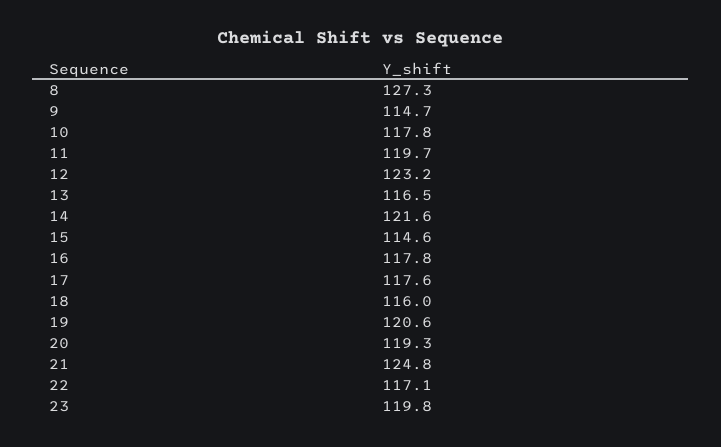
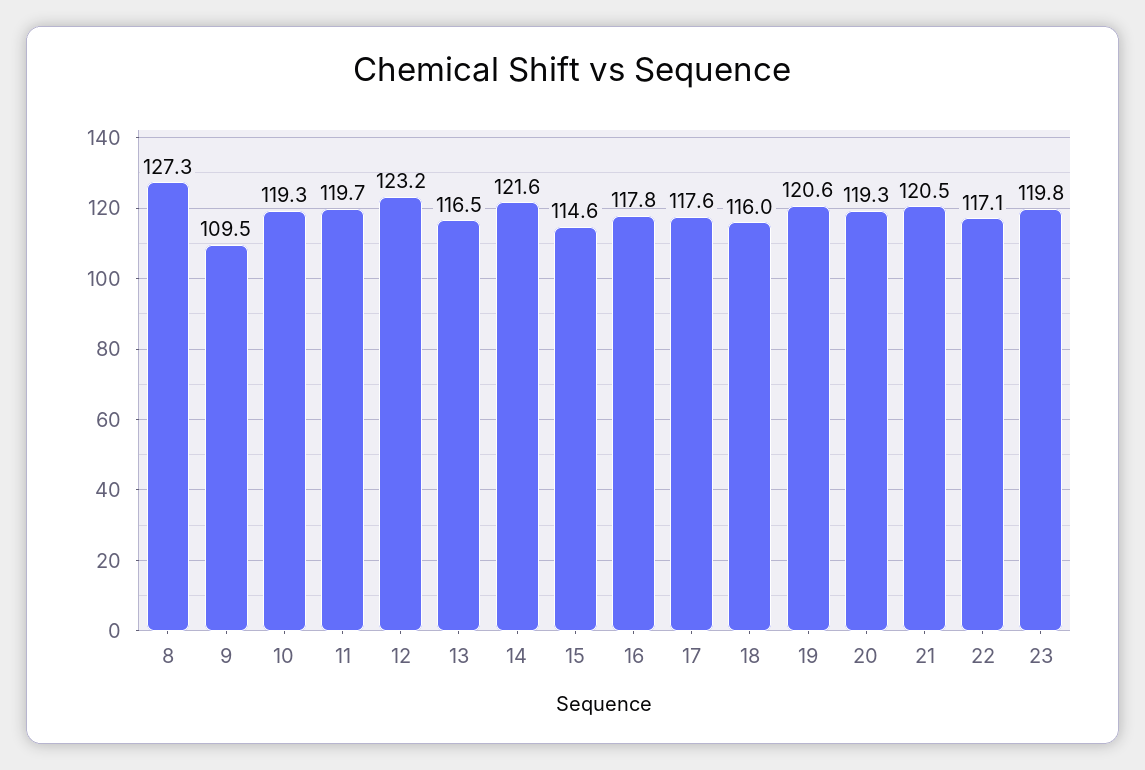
9: 114.7 -> 109.5
10: 117.8 -> 119.3
21: 124.8 -> 120.5

